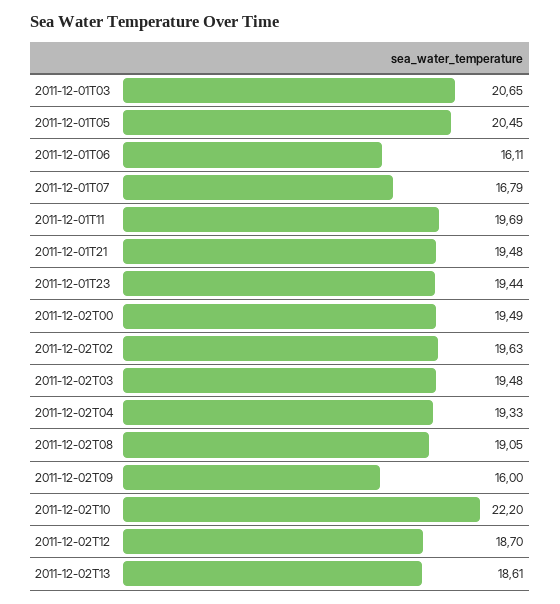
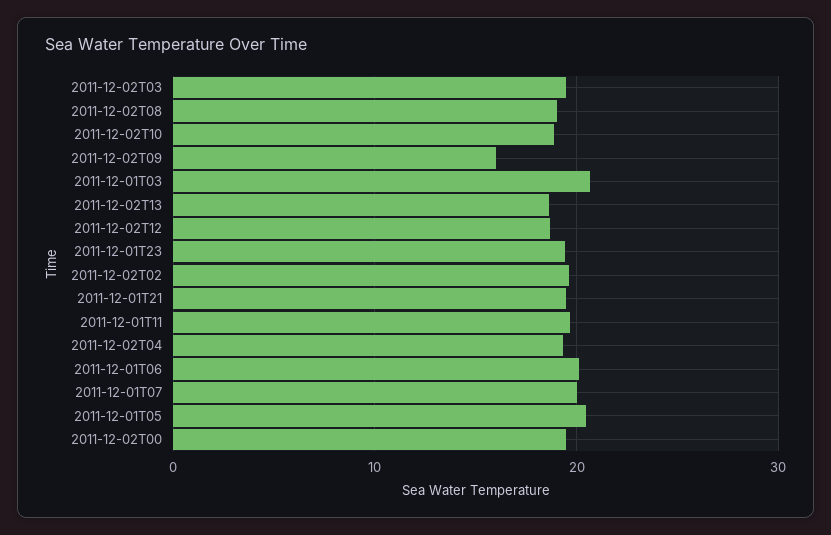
2011-12-01T06: 16.11 -> 20
2011-12-01T07: 16.79 -> 20
2011-12-02T10: 22.2 -> 19

